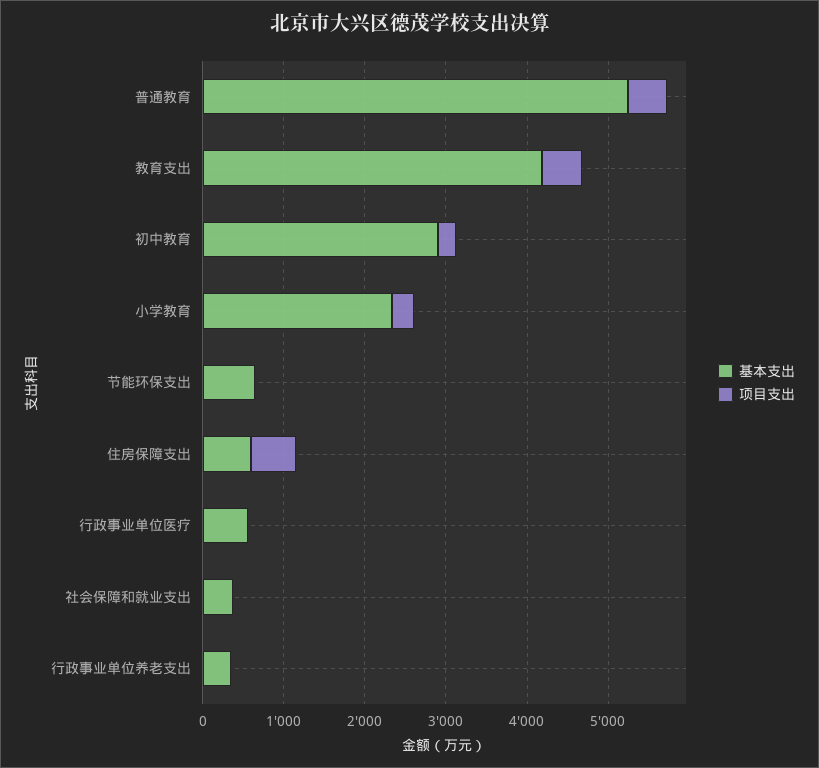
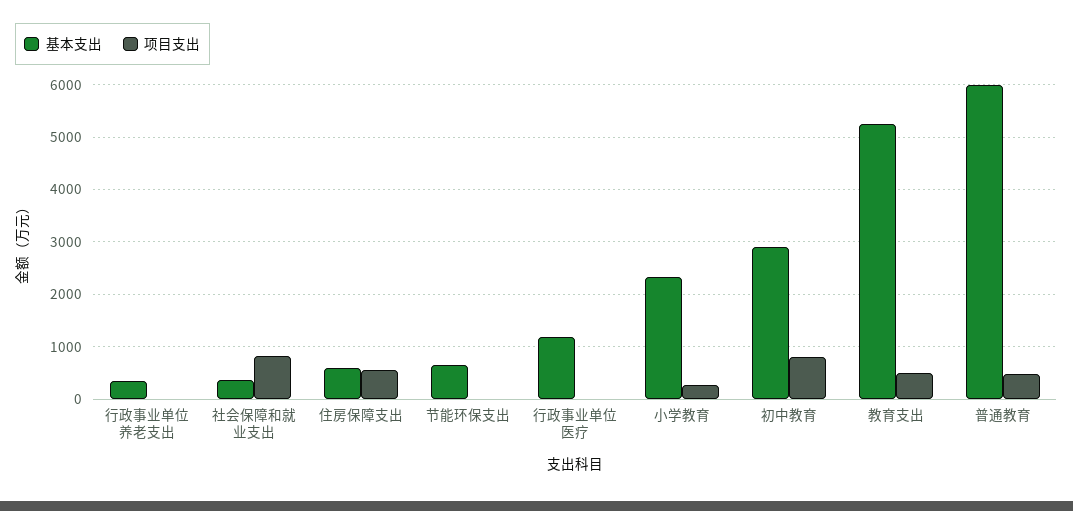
基本支出, 普通教育: 5200 -> 6000
基本支出, 教育支出: 4200 -> 5200
项目支出, 初中教育: 200 -> 800
基本支出, 行政事业单位医疗: 600 -> 1200
项目支出, 社会保障和就业支出: 0 -> 800

